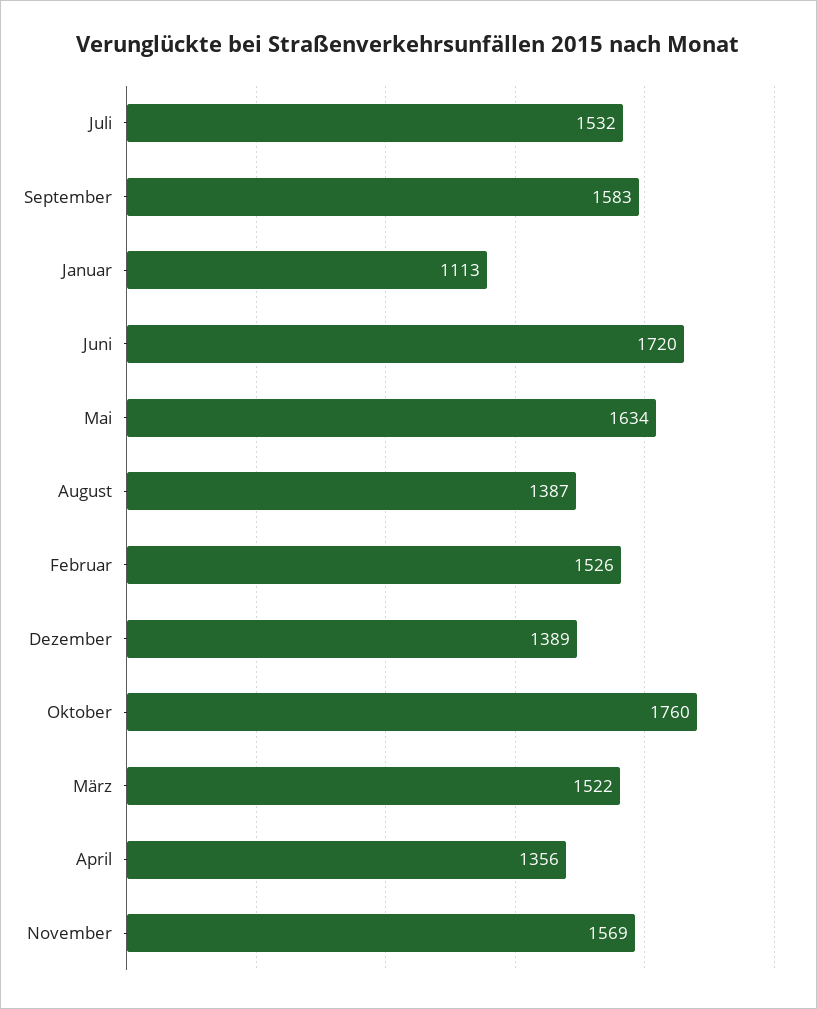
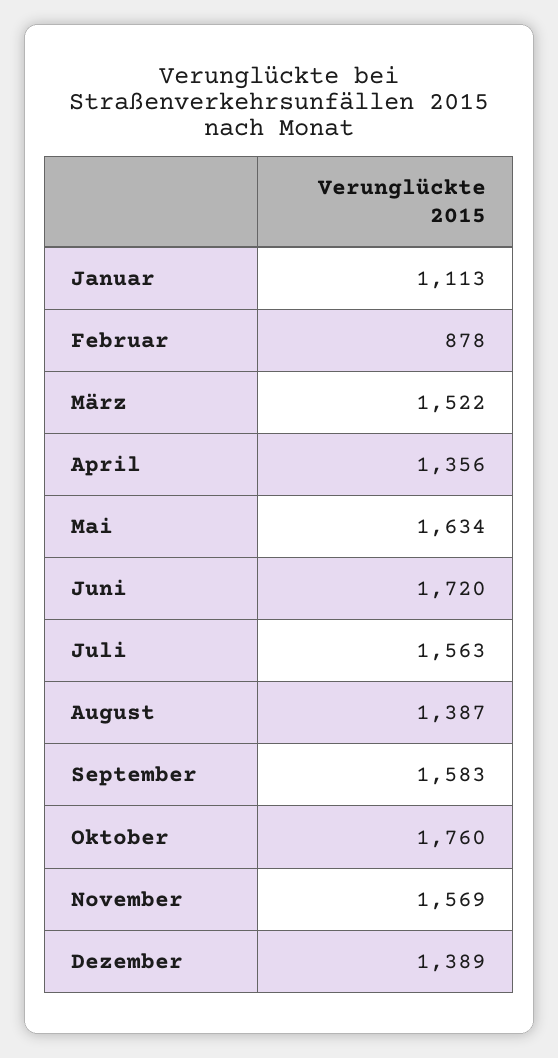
Juli: 1532 -> 1563
Februar: 1526 -> 878

